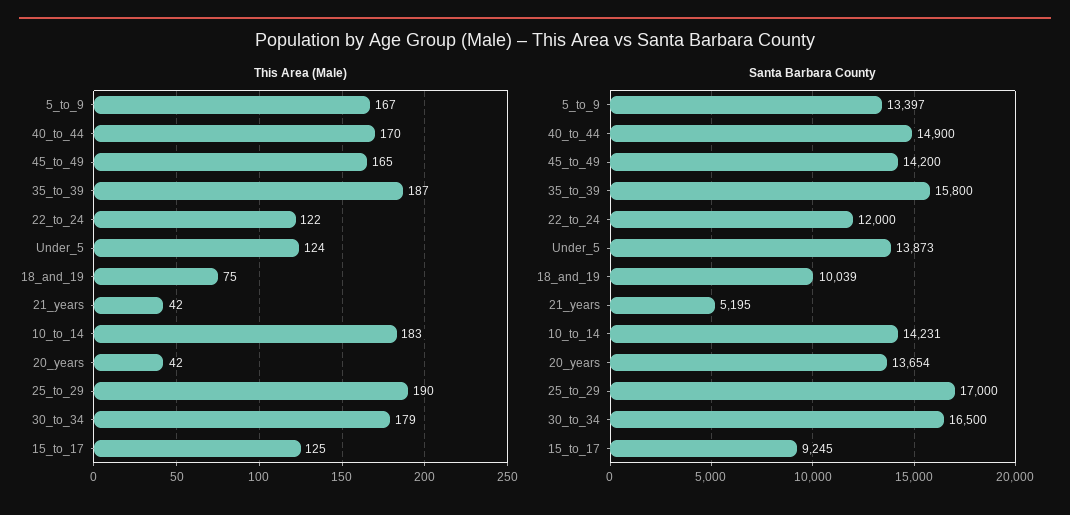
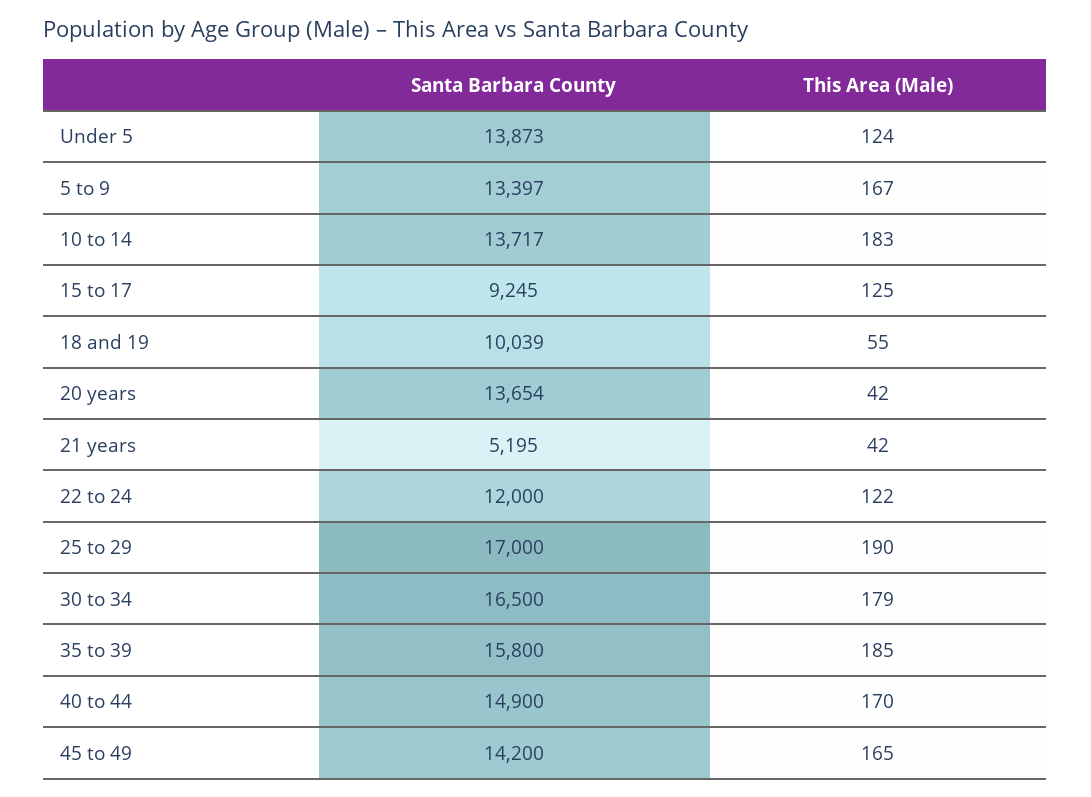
This Area (Male), 35_to_39: 187 -> 185
This Area (Male), 18_and_19: 75 -> 55
Santa Barbara County, 10_to_14: 14231 -> 13717

